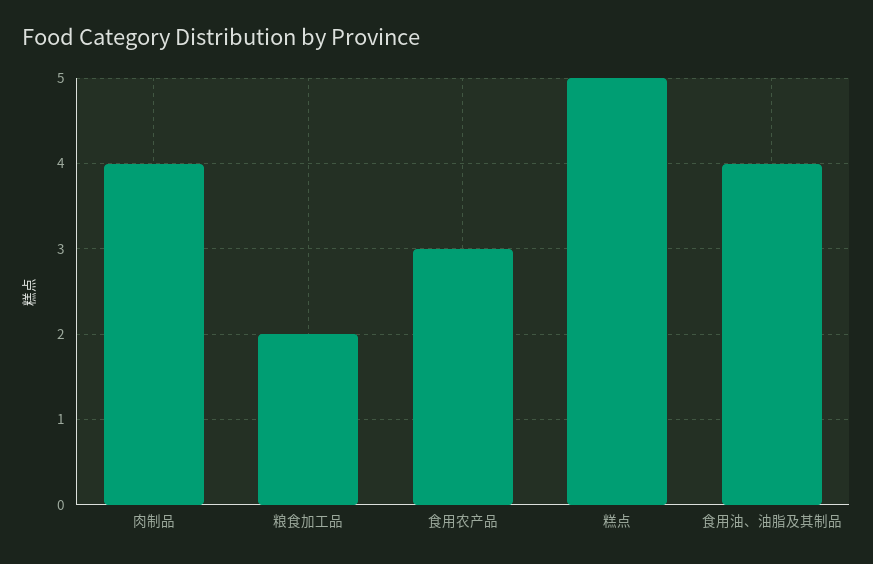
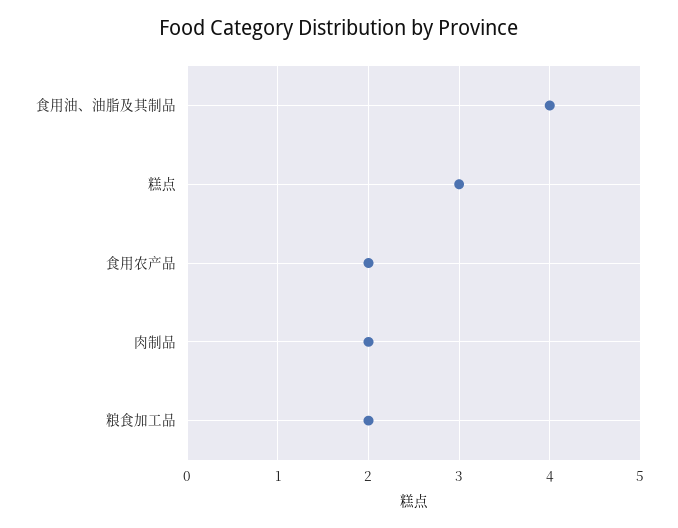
肉制品: 4 -> 2
食用农产品: 3 -> 2
糕点: 5 -> 3

